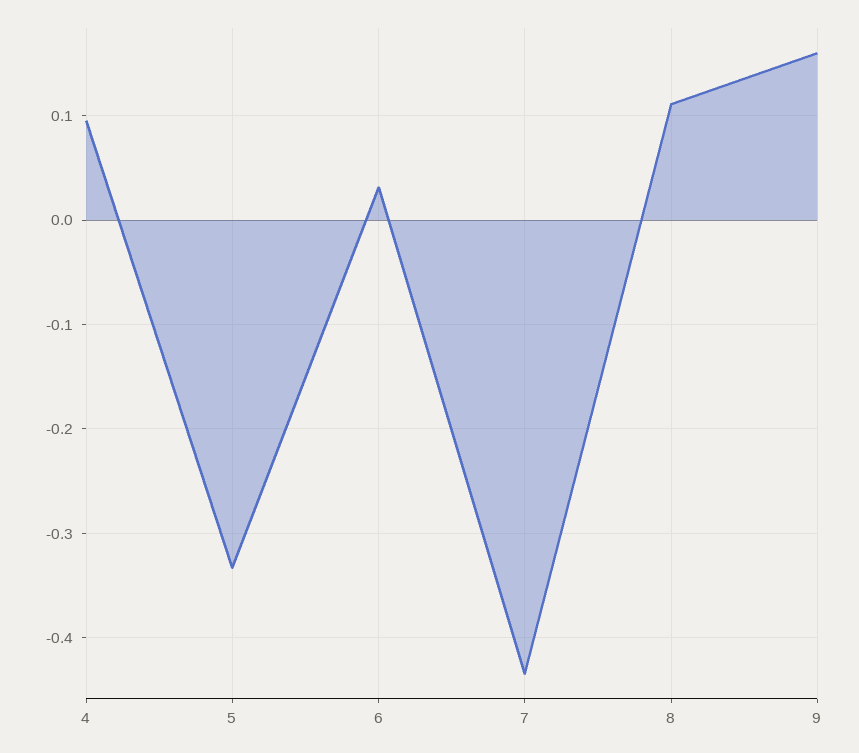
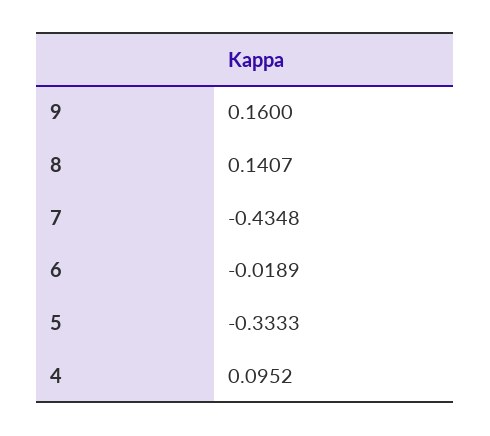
6: 0.03 -> -0.0189
8: 0.11 -> 0.1407

